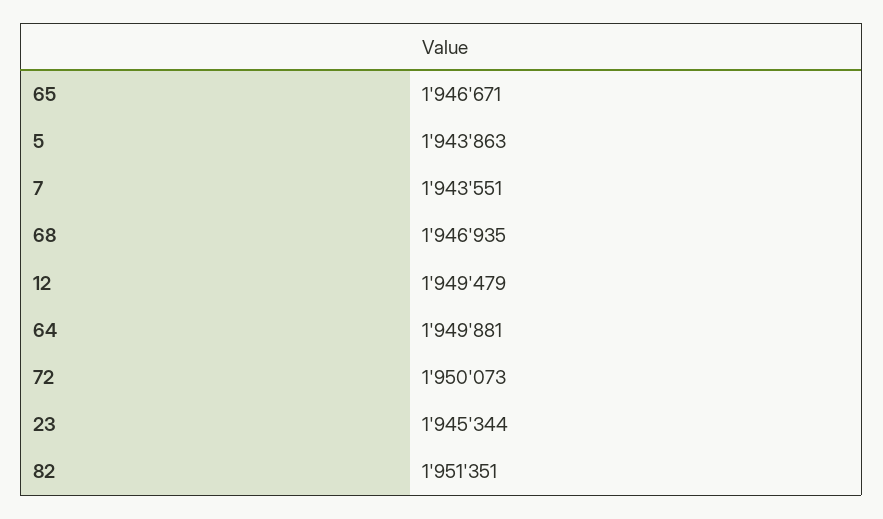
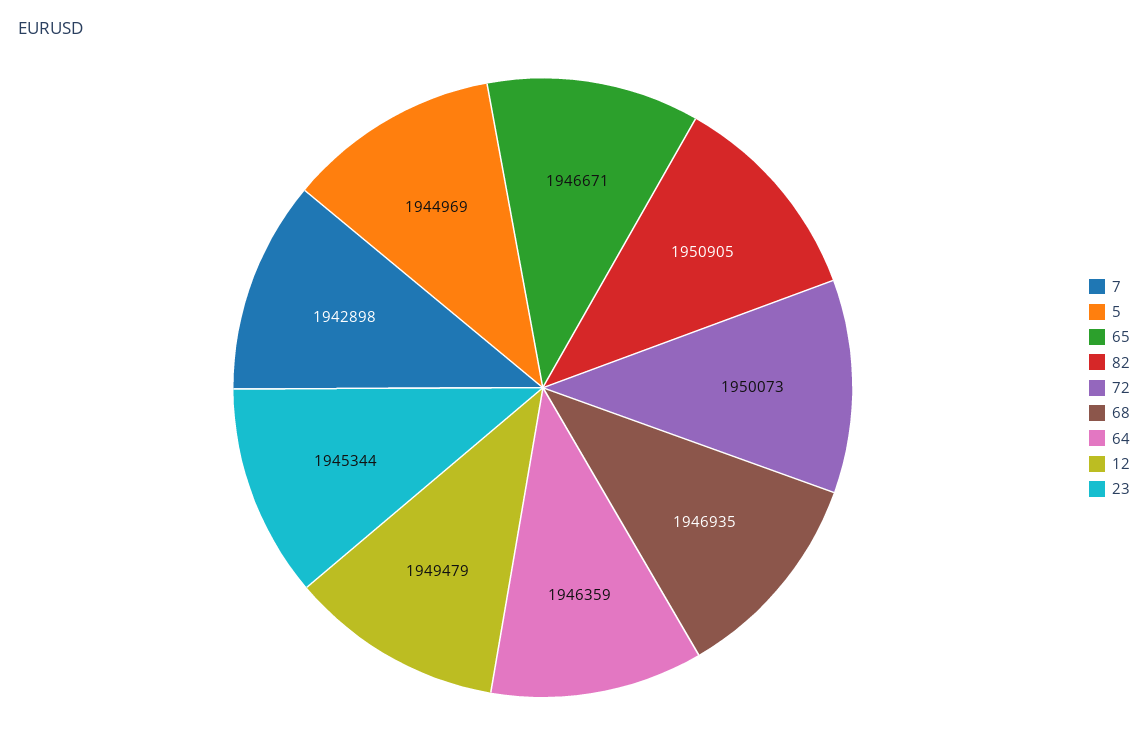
5: 1943863 -> 1944969
7: 1943551 -> 1942898
64: 1949881 -> 1946359
82: 1951351 -> 1950905

